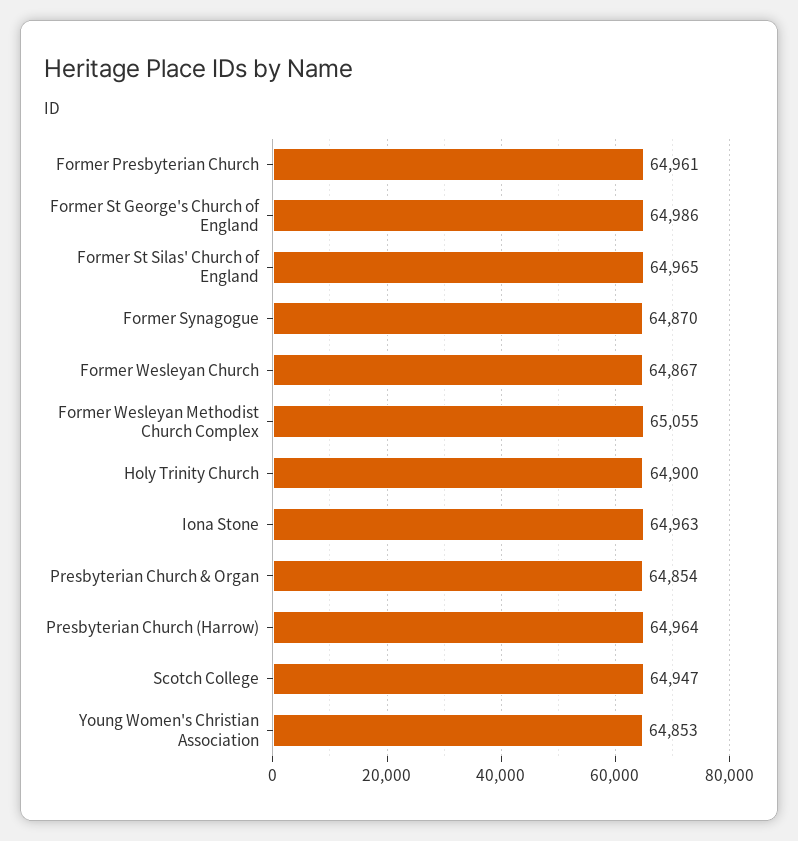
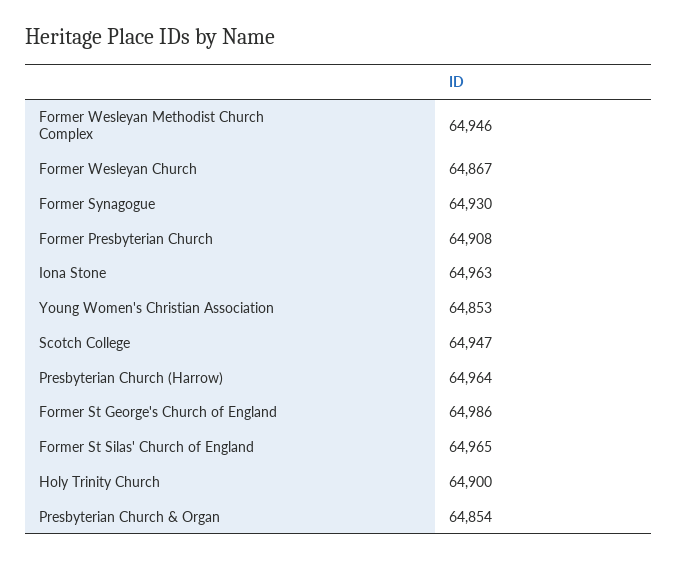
Former Presbyterian Church: 64961 -> 64908
Former Synagogue: 64870 -> 64930
Former Wesleyan Methodist Church Complex: 65055 -> 64946

